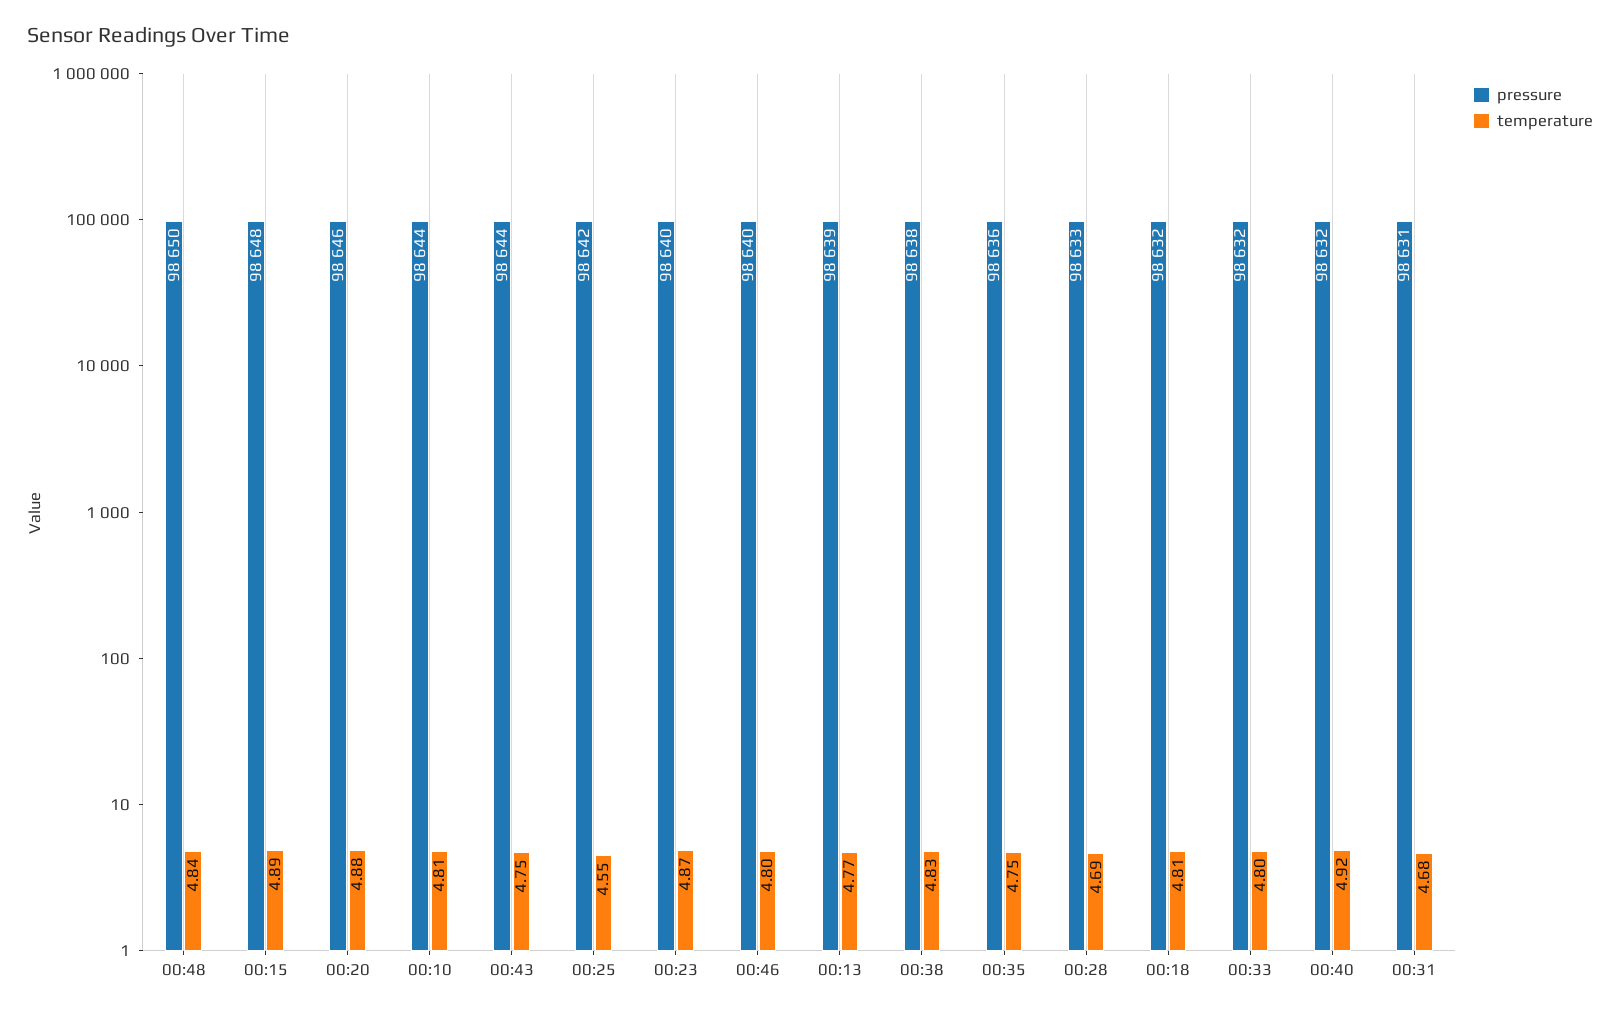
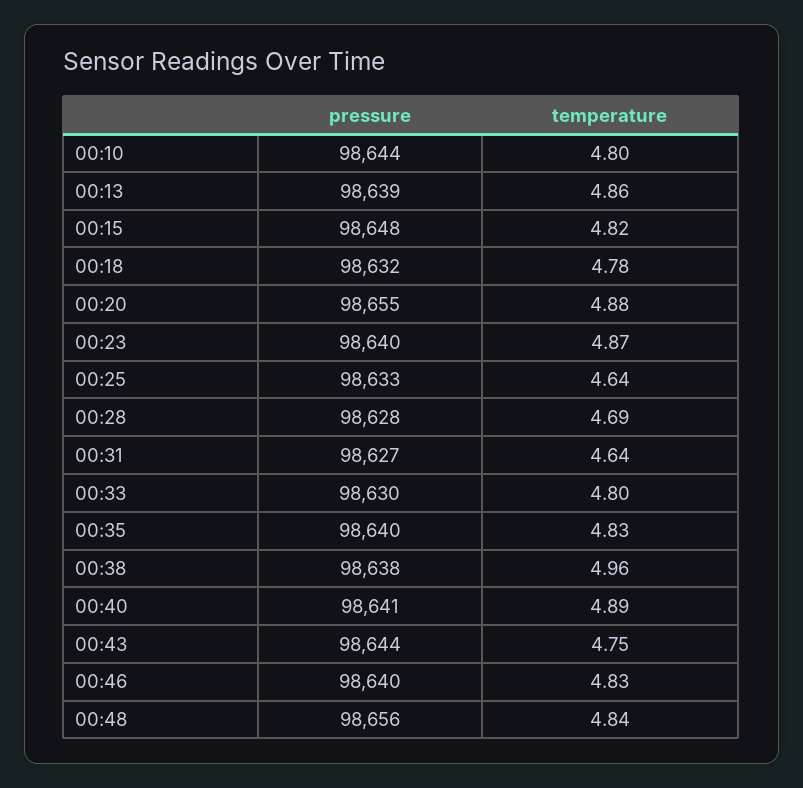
pressure, 00:48: 98650 -> 98656
temperature, 00:15: 4.89 -> 4.82
pressure, 00:20: 98646 -> 98655
temperature, 00:10: 4.81 -> 4.8
pressure, 00:25: 98642 -> 98633
temperature, 00:25: 4.55 -> 4.64
temperature, 00:46: 4.8 -> 4.83
temperature, 00:13: 4.77 -> 4.86
temperature, 00:38: 4.83 -> 4.96
pressure, 00:35: 98636 -> 98640
temperature, 00:35: 4.75 -> 4.83
pressure, 00:28: 98633 -> 98628
temperature, 00:18: 4.81 -> 4.78
pressure, 00:33: 98632 -> 98630
pressure, 00:40: 98632 -> 98641
temperature, 00:40: 4.92 -> 4.89
pressure, 00:31: 98631 -> 98627
temperature, 00:31: 4.68 -> 4.64

